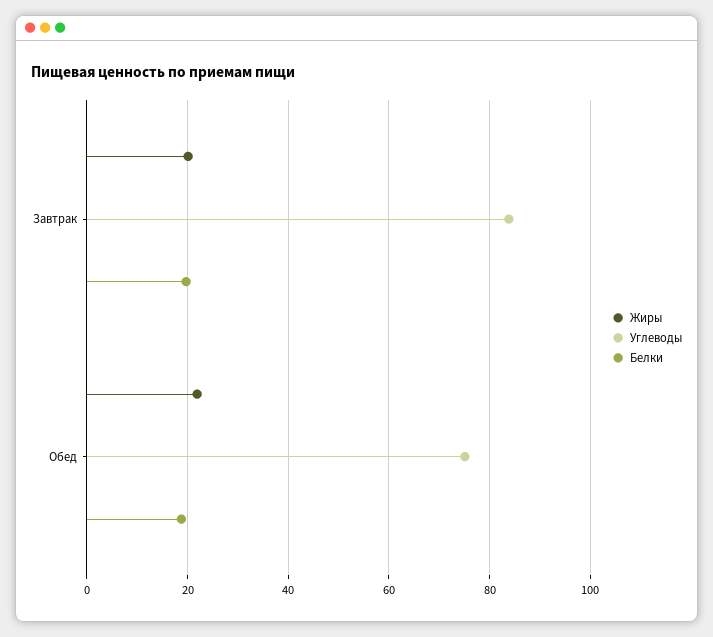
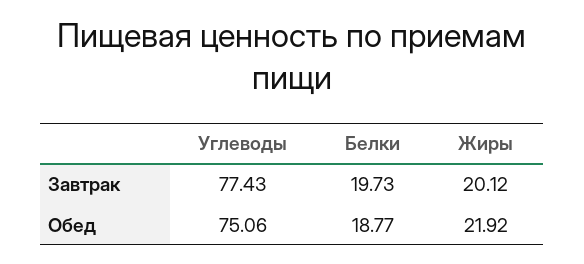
Углеводы, Завтрак: 84 -> 77.43

